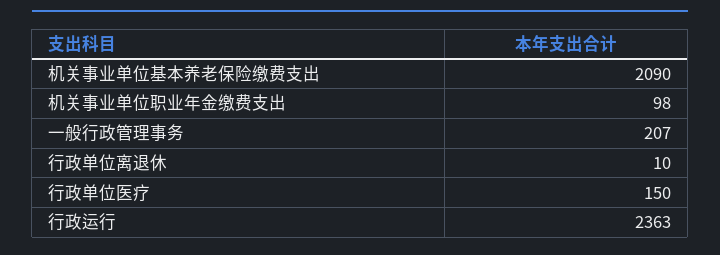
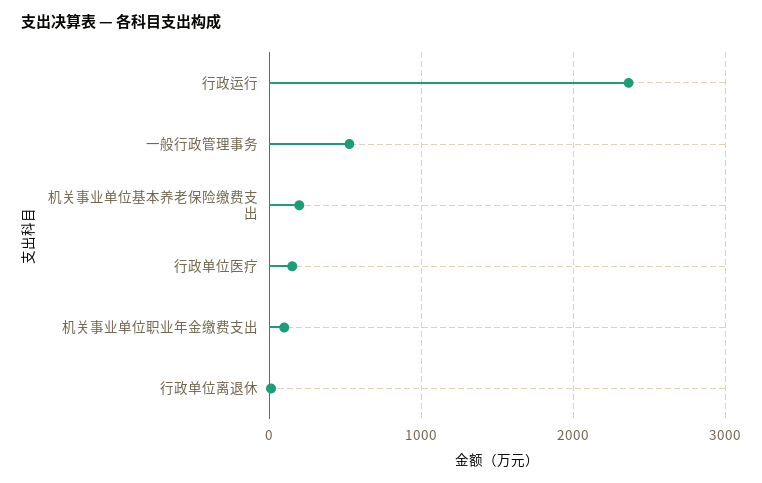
机关事业单位基本养老保险缴费支出: 2090 -> 200
一般行政管理事务: 207 -> 500

